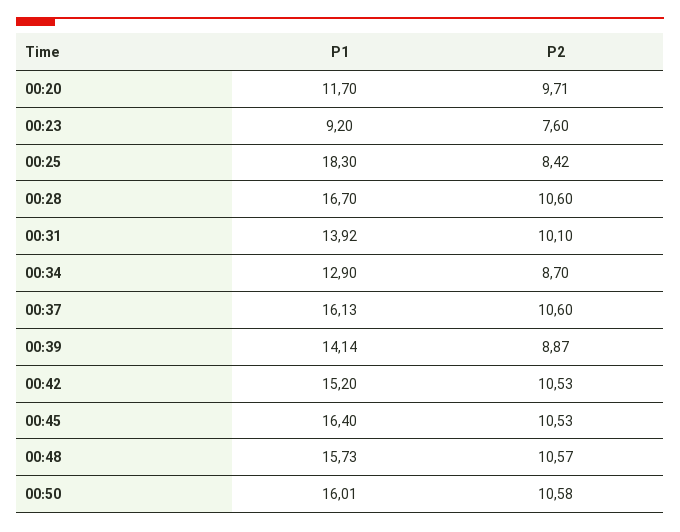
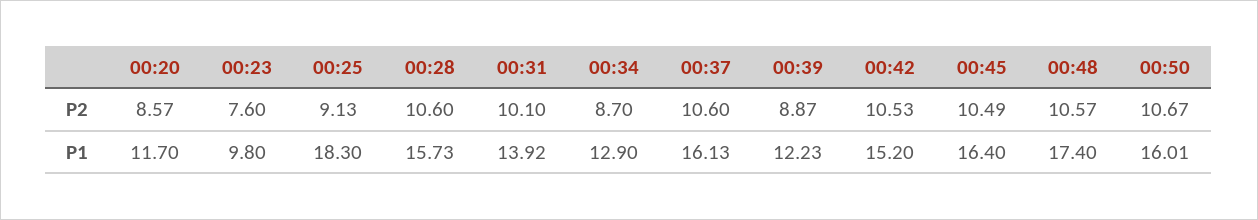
P2, 00:20: 9.71 -> 8.57
P1, 00:23: 9.2 -> 9.8
P2, 00:25: 8.42 -> 9.13
P1, 00:28: 16.7 -> 15.73
P1, 00:39: 14.14 -> 12.23
P2, 00:45: 10.53 -> 10.49
P1, 00:48: 15.73 -> 17.4
P2, 00:50: 10.58 -> 10.67

